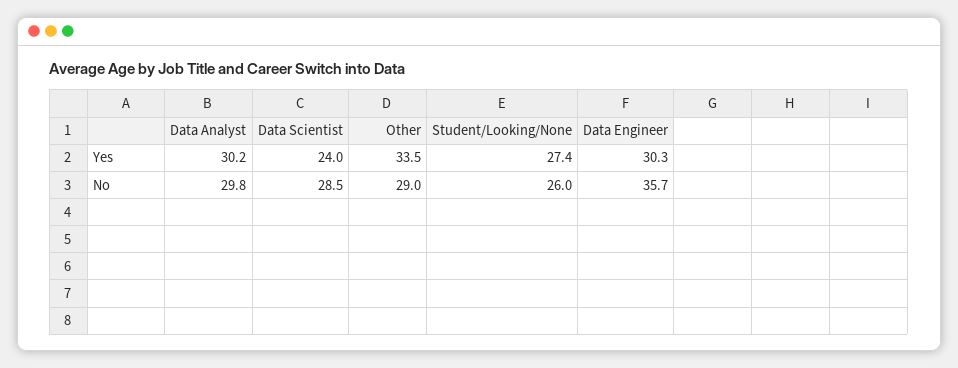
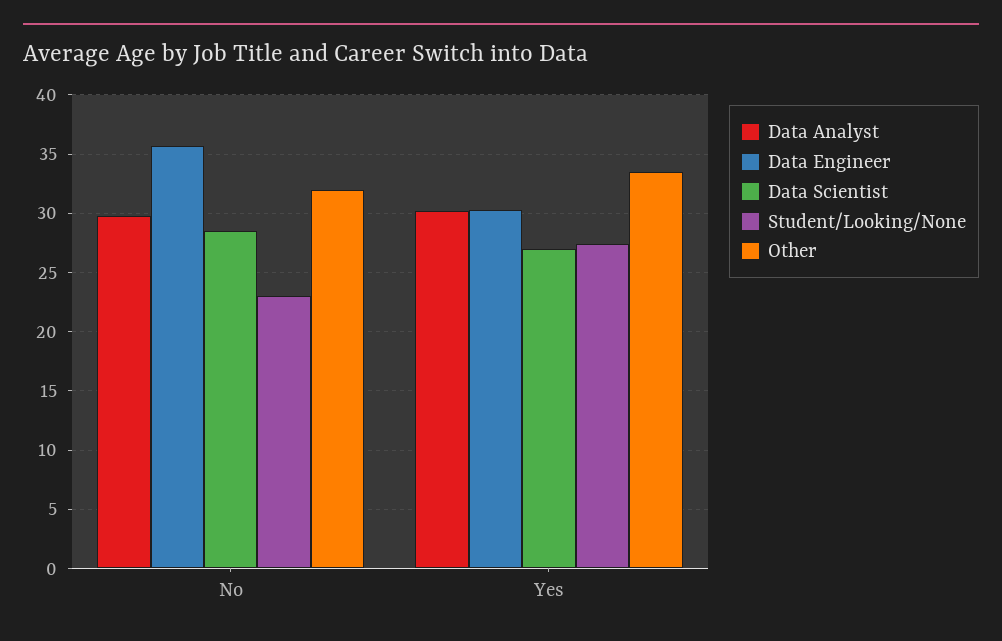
Data Scientist, Yes: 24 -> 27
Other, No: 29 -> 32
Student/Looking/None, No: 26 -> 23

